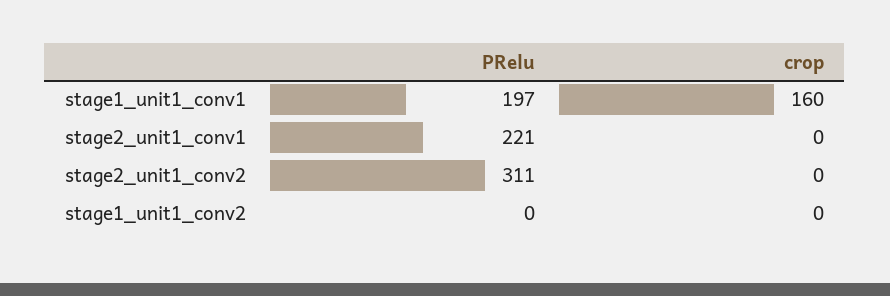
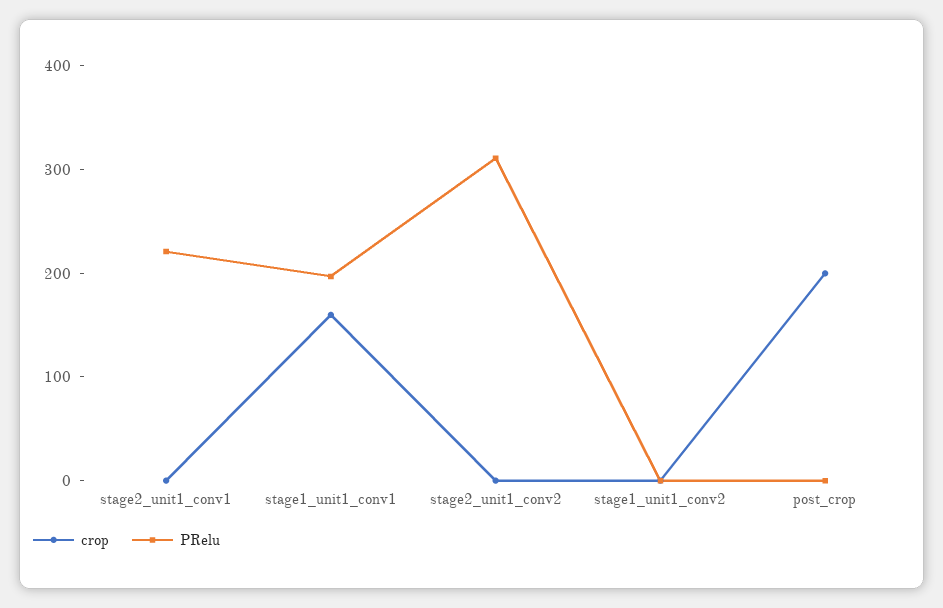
crop, post_crop: none -> 200
PRelu, post_crop: none -> 0

